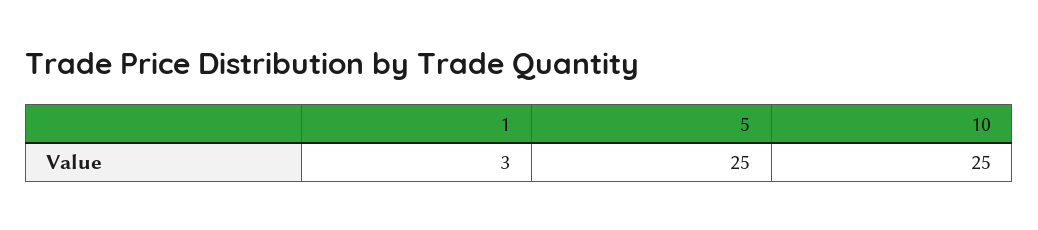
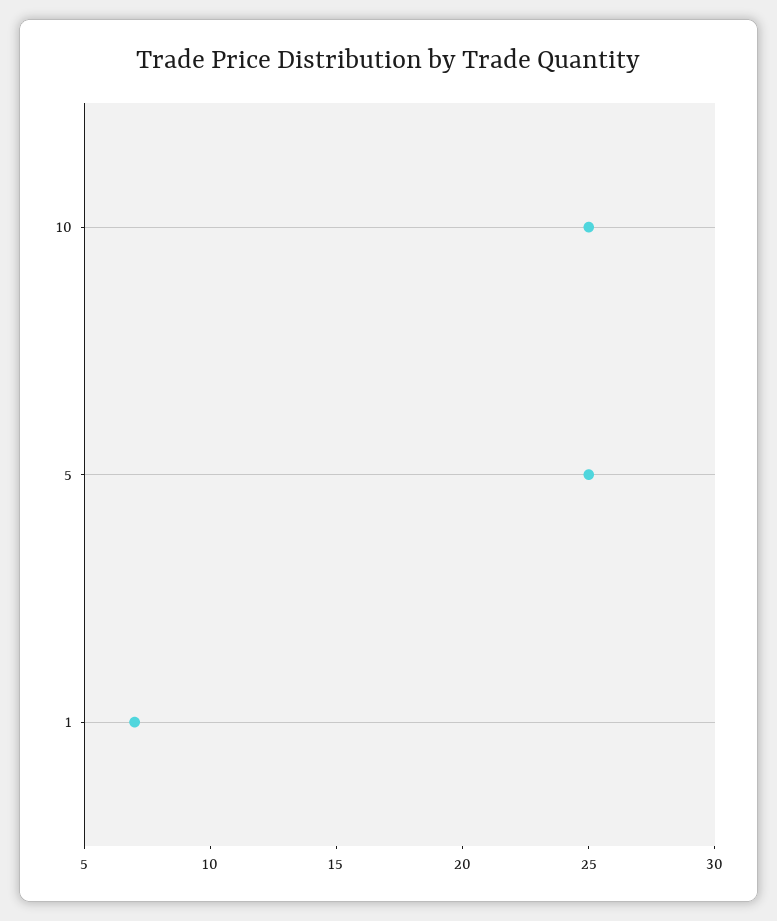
1: 3 -> 7

